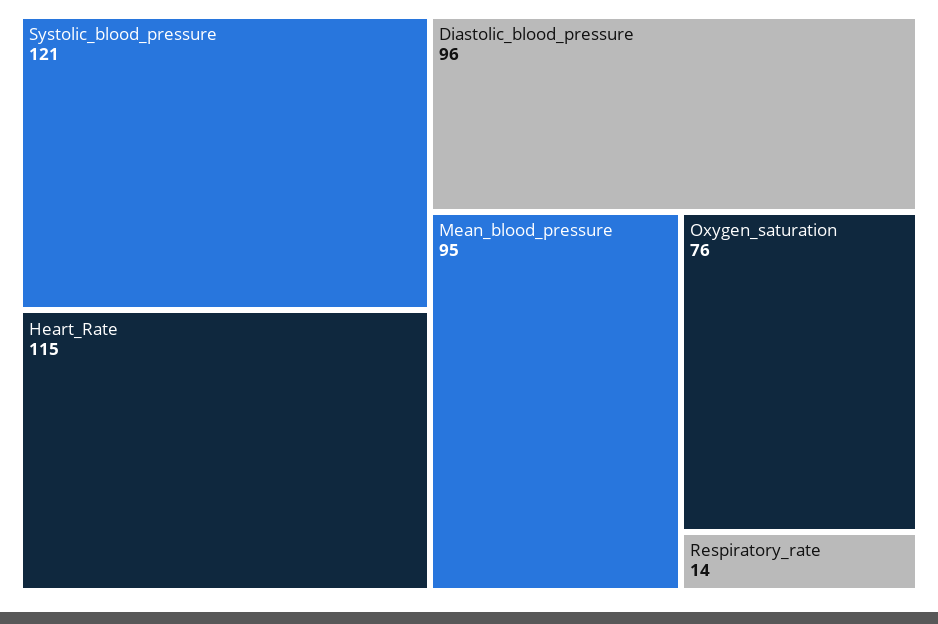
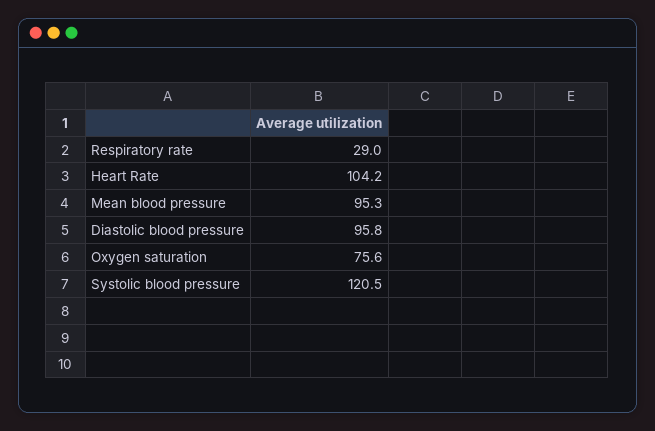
Heart_Rate: 115 -> 104.2
Respiratory_rate: 14 -> 29

